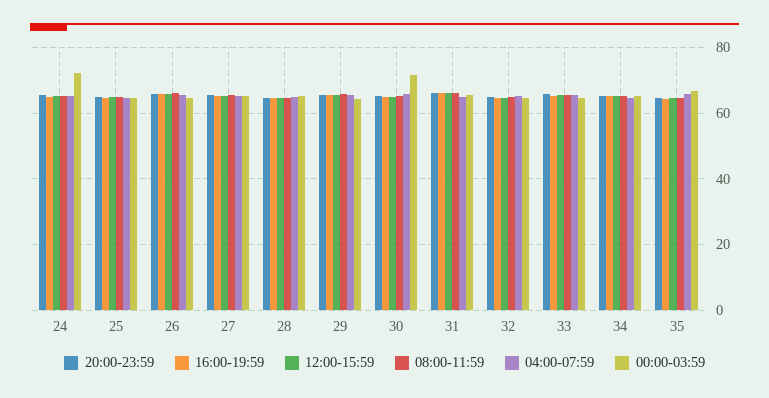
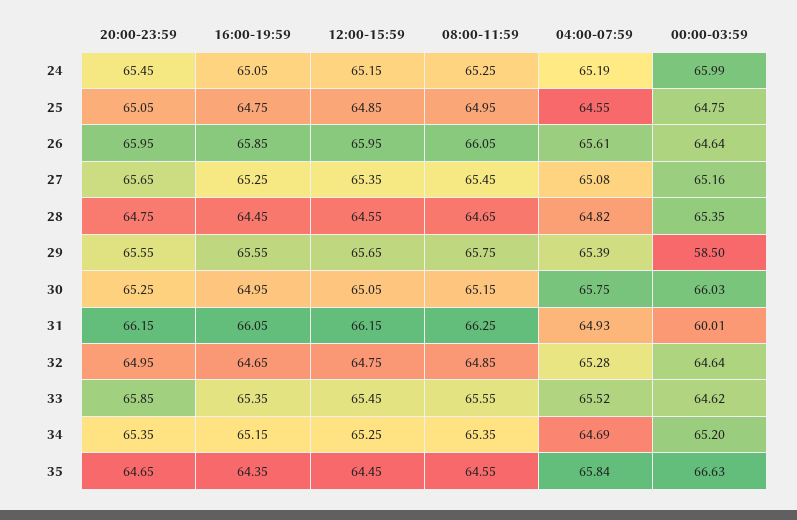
00:00-03:59, 24: 72 -> 65.99
00:00-03:59, 29: 64 -> 58.5
00:00-03:59, 30: 72 -> 66.03
00:00-03:59, 31: 66 -> 60.01

